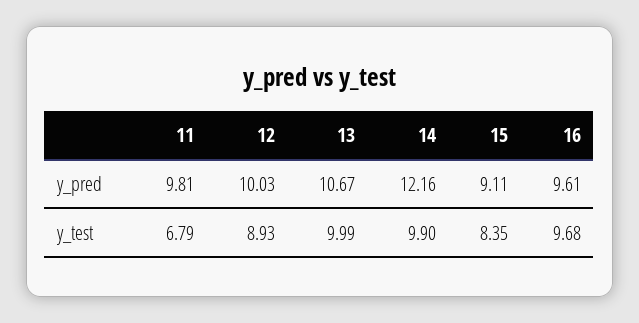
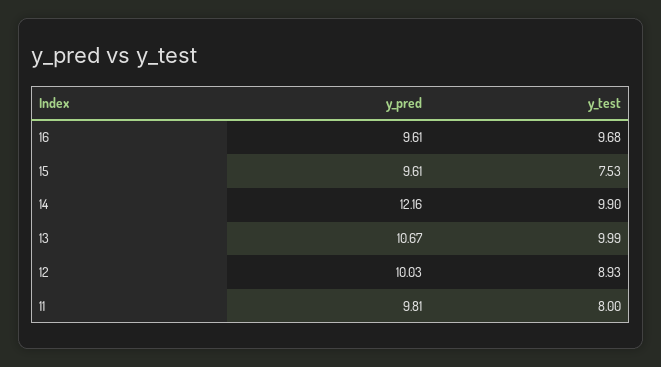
15, y_pred: 9.11 -> 9.61
11, y_test: 6.79 -> 8
15, y_test: 8.35 -> 7.53

